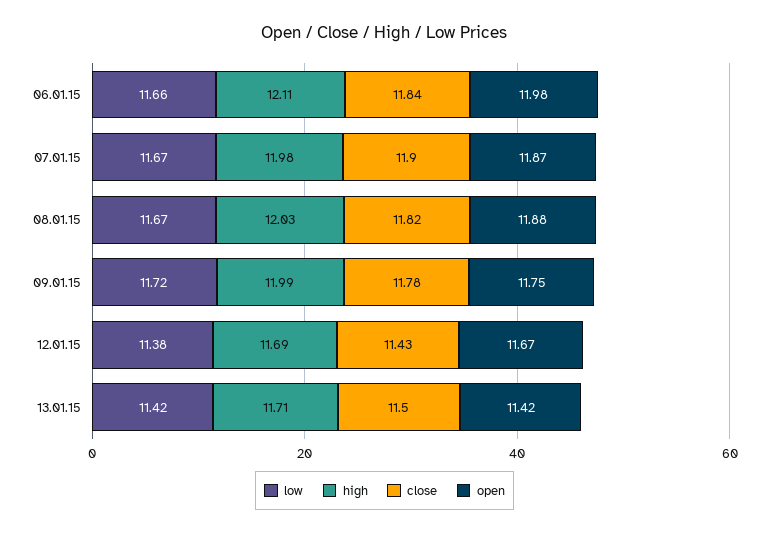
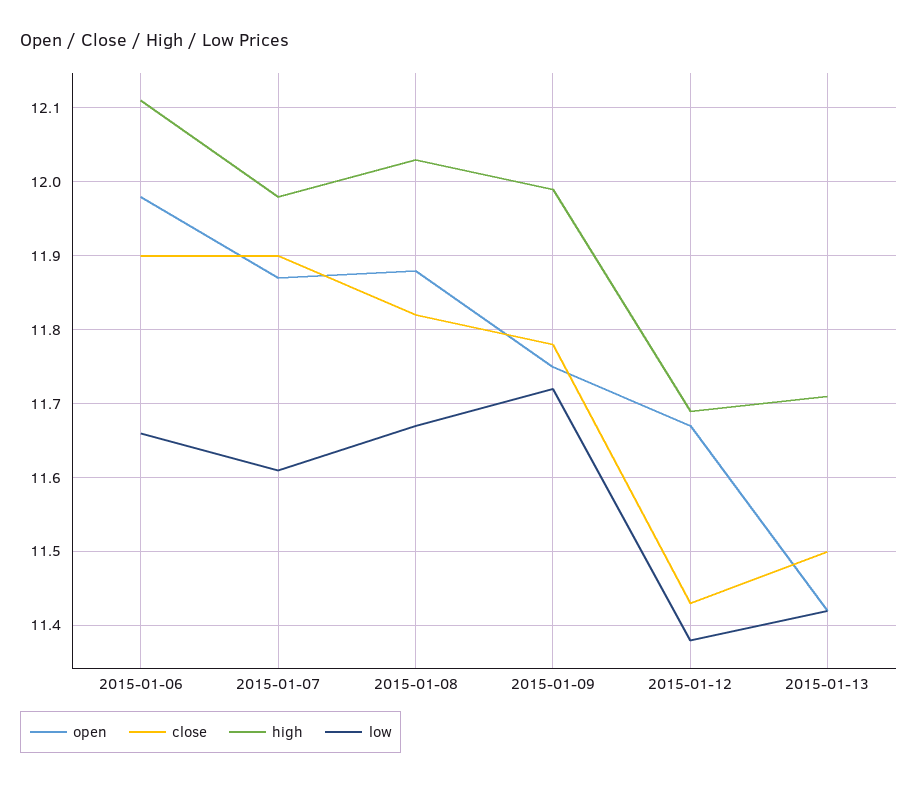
close, 06.01.15: 11.84 -> 11.9
low, 07.01.15: 11.67 -> 11.61

